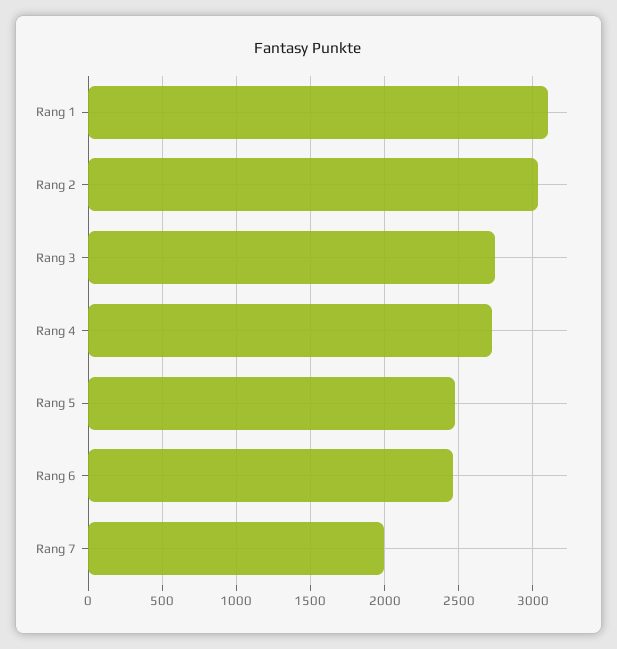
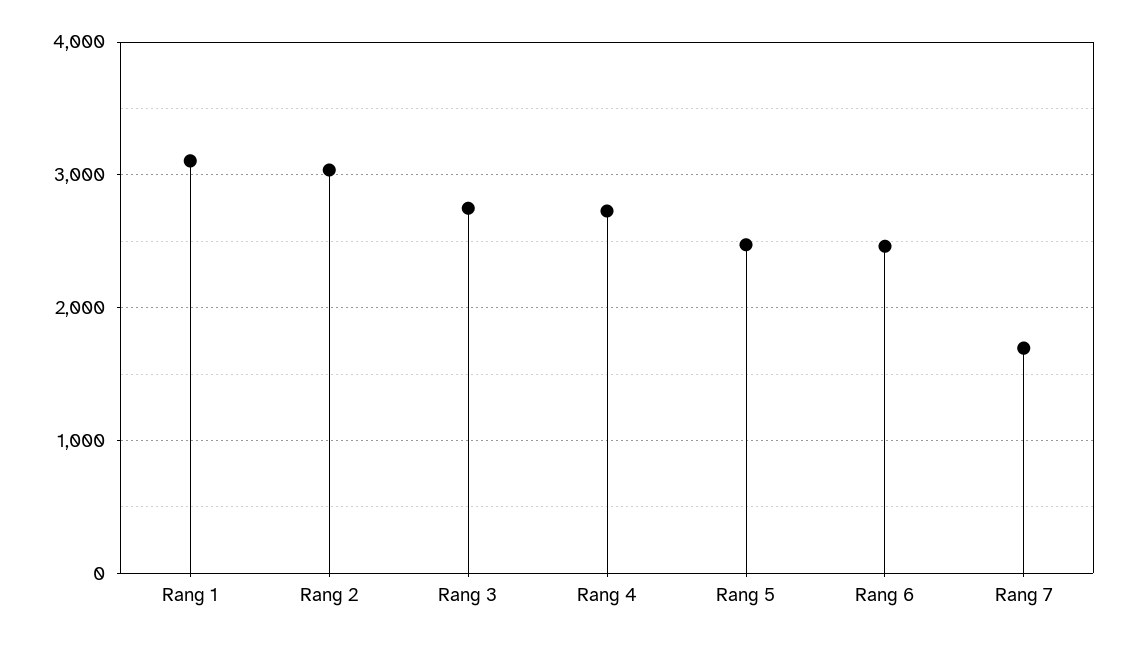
Rang 7: 2000 -> 1700

